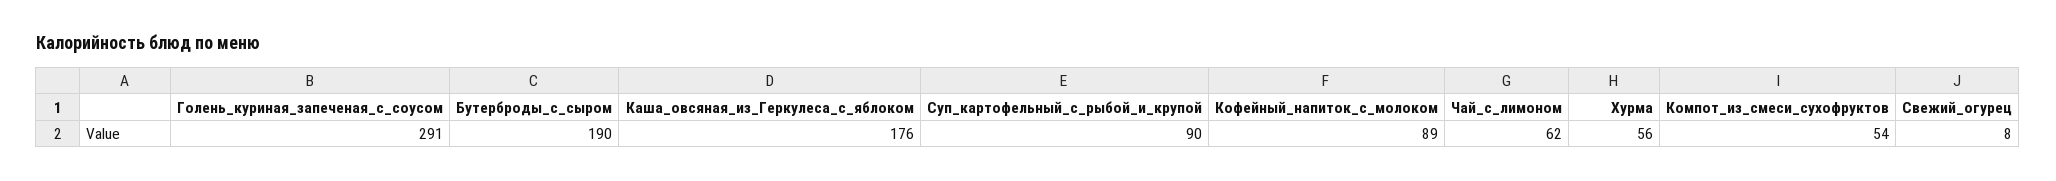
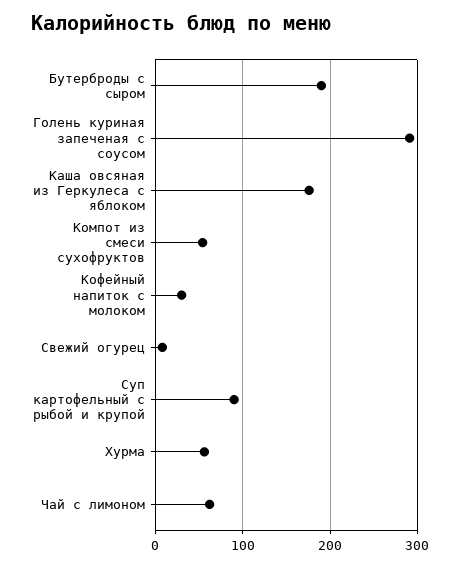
Кофейный_напиток_с_молоком: 89 -> 30

